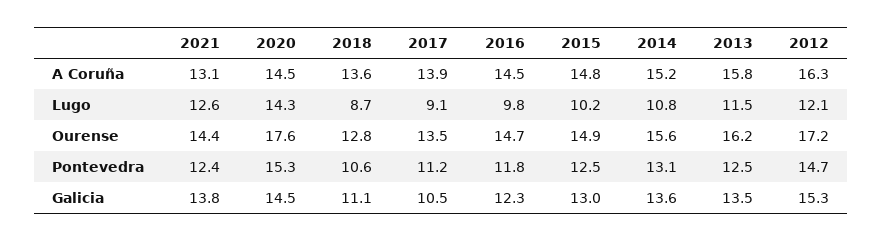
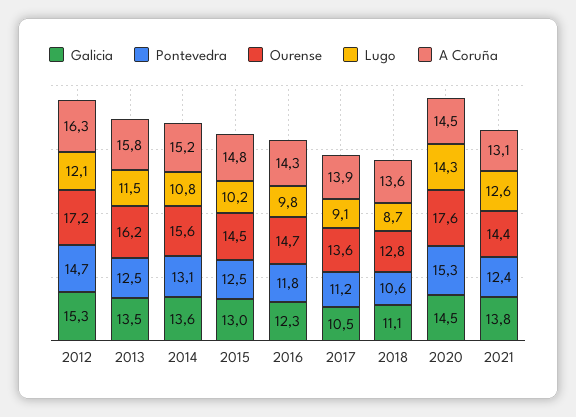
A Coruña, 2016: 14.5 -> 14.3
Ourense, 2017: 13.5 -> 13.6
Ourense, 2015: 14.9 -> 14.5

